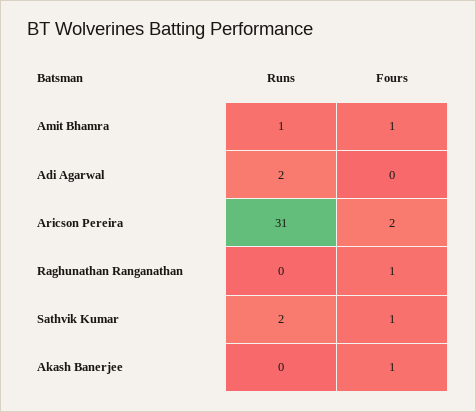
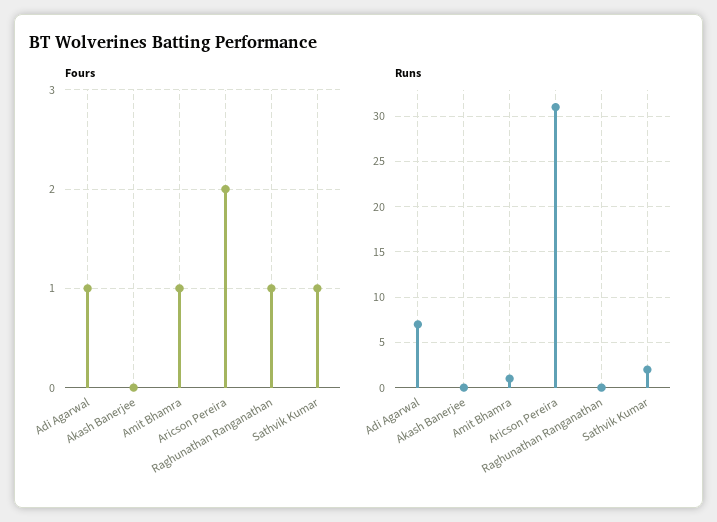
Runs, Adi Agarwal: 2 -> 7
Fours, Adi Agarwal: 0 -> 1
Fours, Akash Banerjee: 1 -> 0

